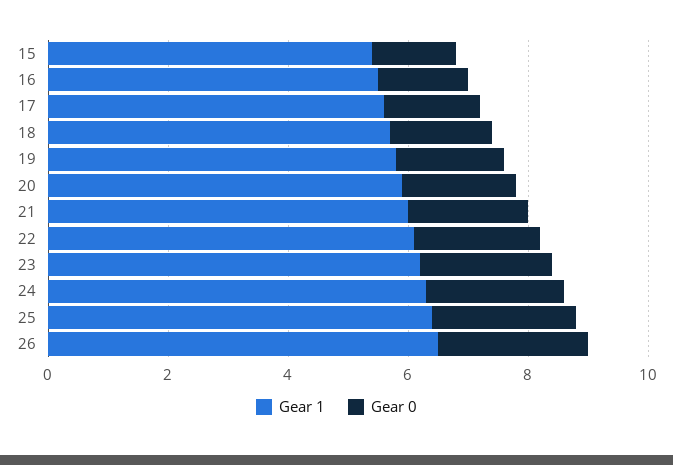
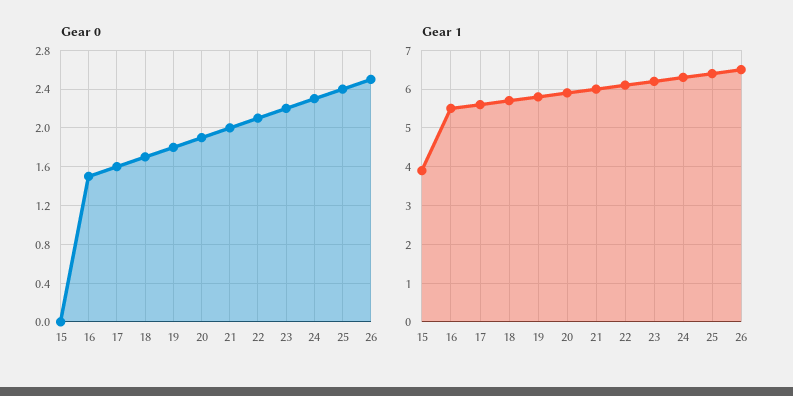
Gear 1, 15: 5.5 -> 4
Gear 0, 15: 1.5 -> 0

